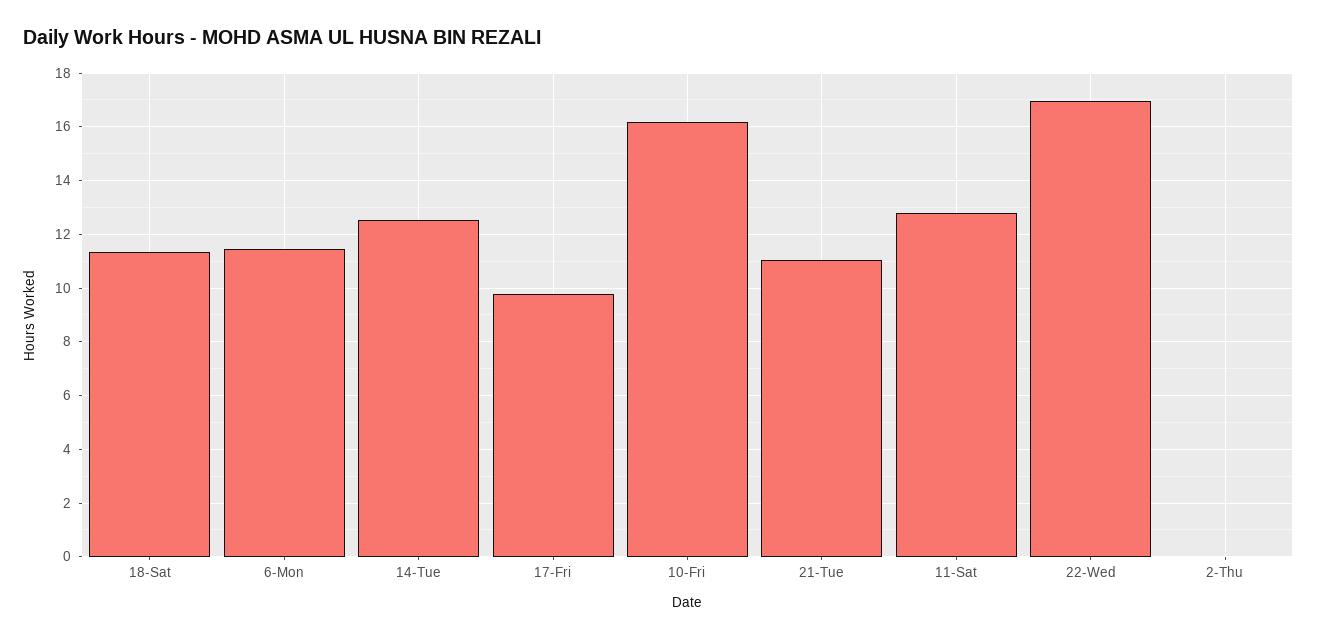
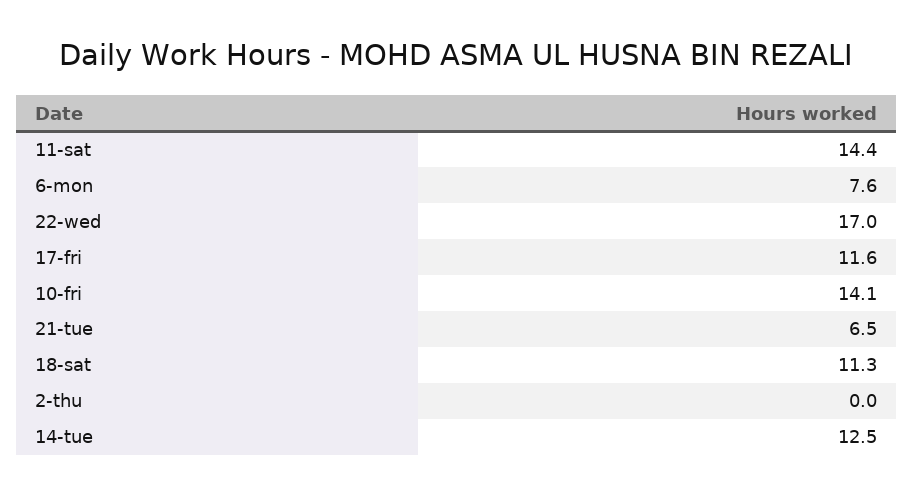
6-Mon: 11.5 -> 7.6
17-Fri: 9.75 -> 11.6
10-Fri: 16.25 -> 14.1
21-Tue: 11 -> 6.5
11-Sat: 12.75 -> 14.4

